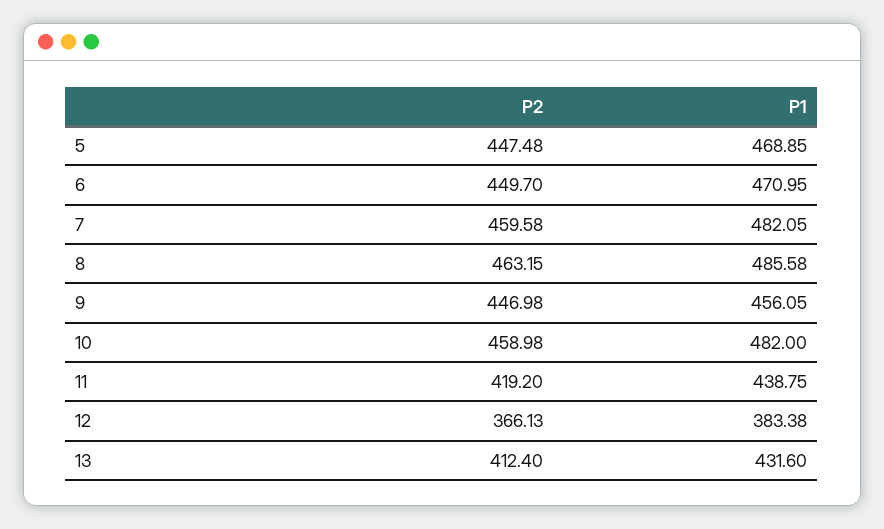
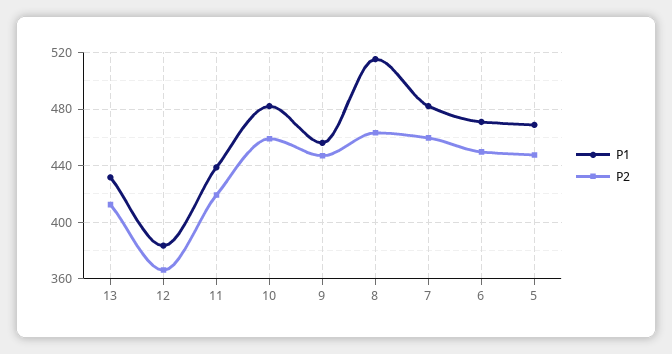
P1, 8: 485.58 -> 515

